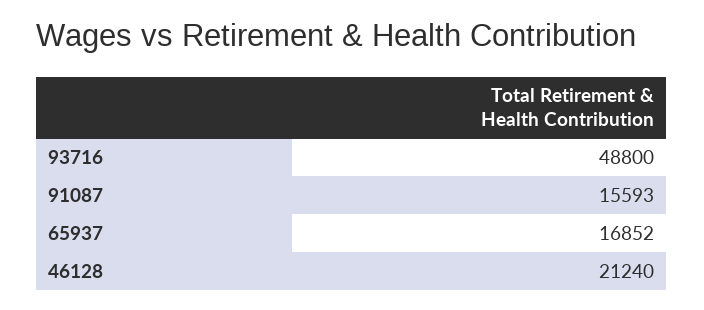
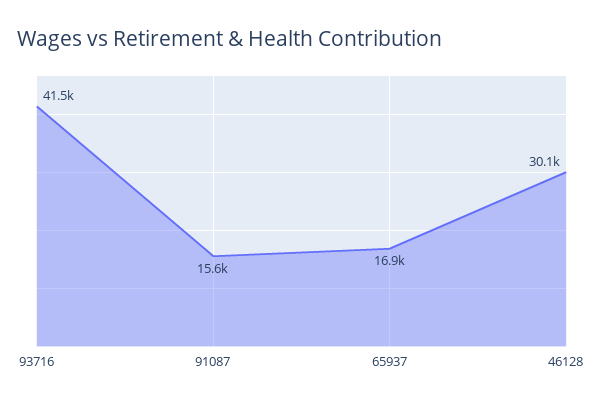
93716: 48800 -> 41500
46128: 21240 -> 30100

